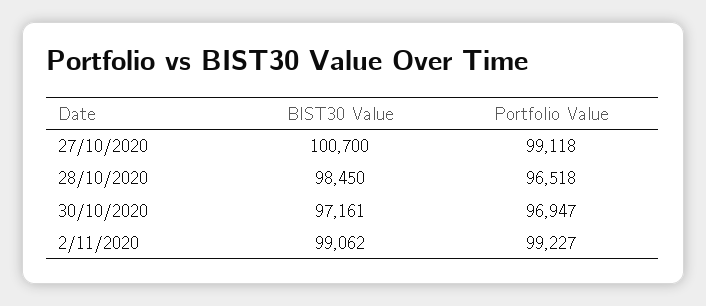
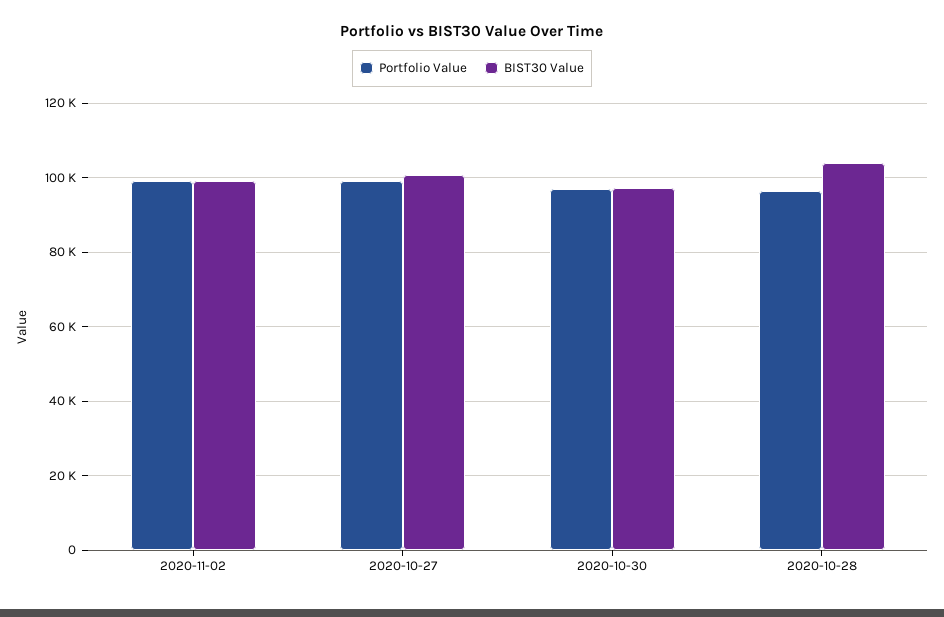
BIST30 Value, 28/10/2020: 98450 -> 104000

